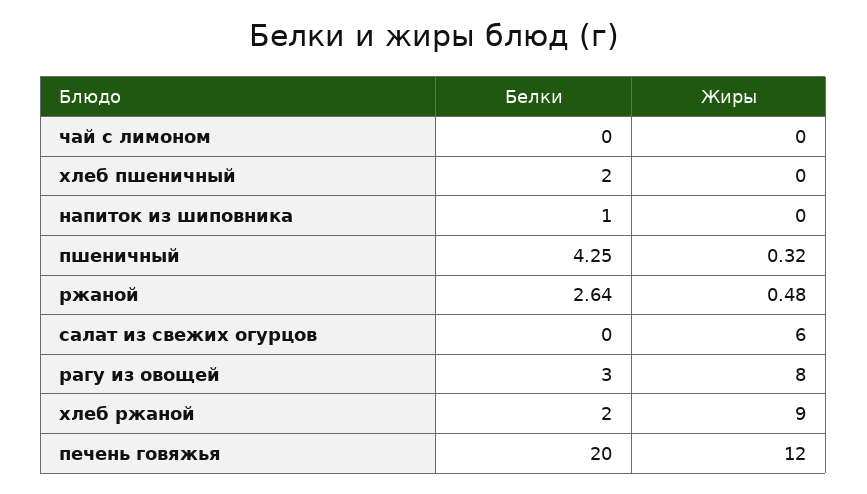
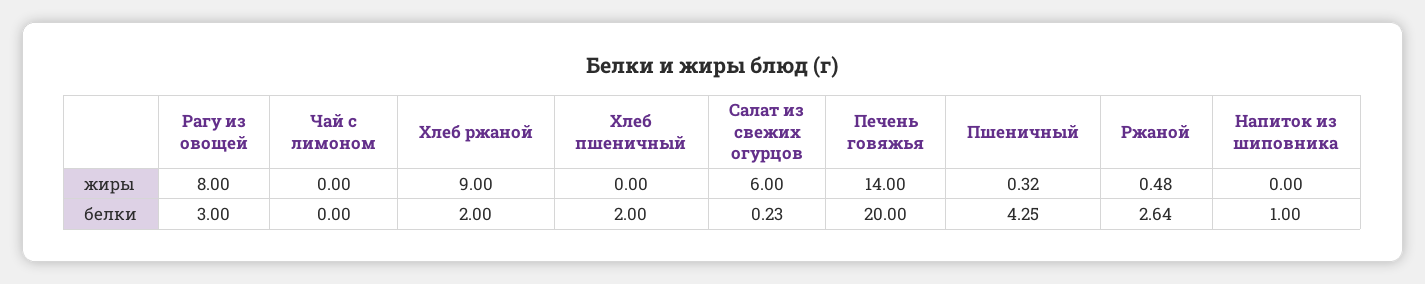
Белки, салат из свежих огурцов: 0 -> 0.23
Жиры, печень говяжья: 12 -> 14

